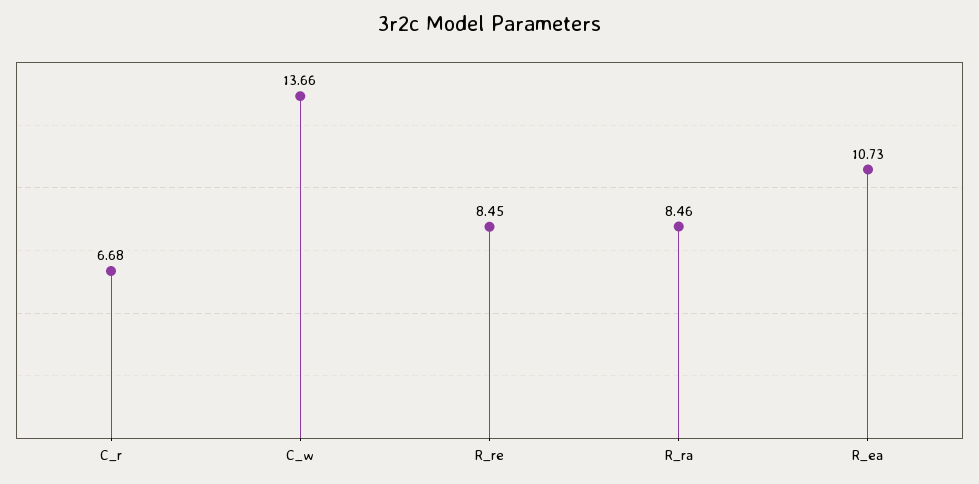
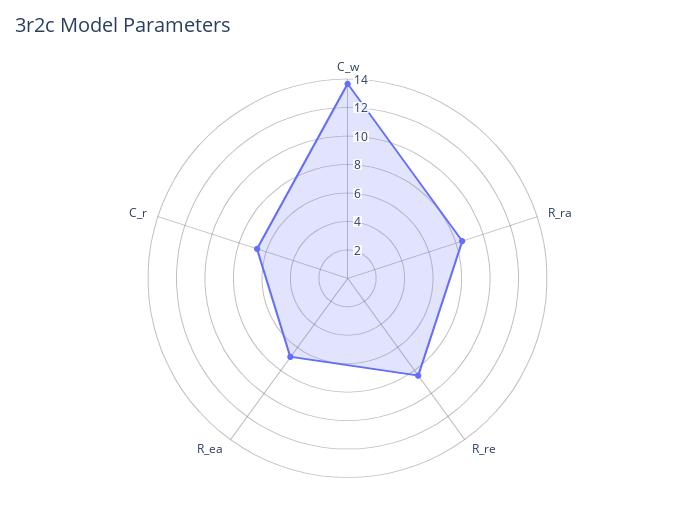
R_ea: 10.73 -> 7

